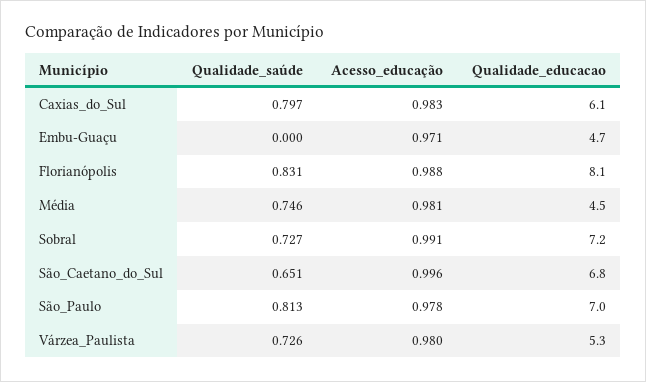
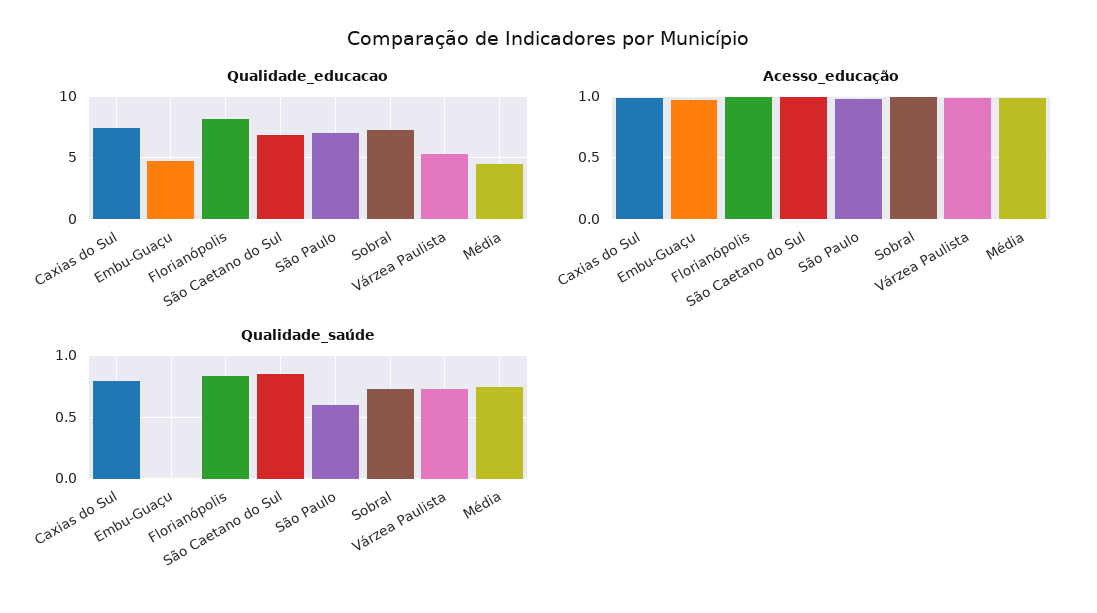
Qualidade_educacao, Caxias_do_Sul: 6.1 -> 7.5
Qualidade_saúde, São_Caetano_do_Sul: 0.651 -> 0.85
Qualidade_saúde, São_Paulo: 0.813 -> 0.6

